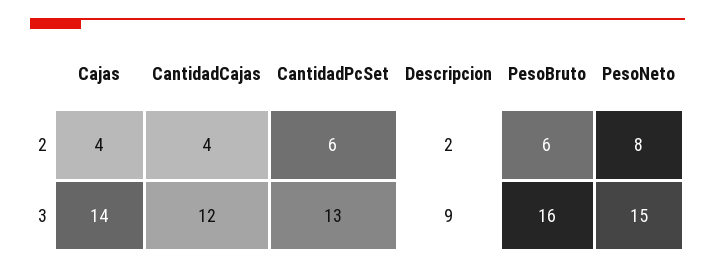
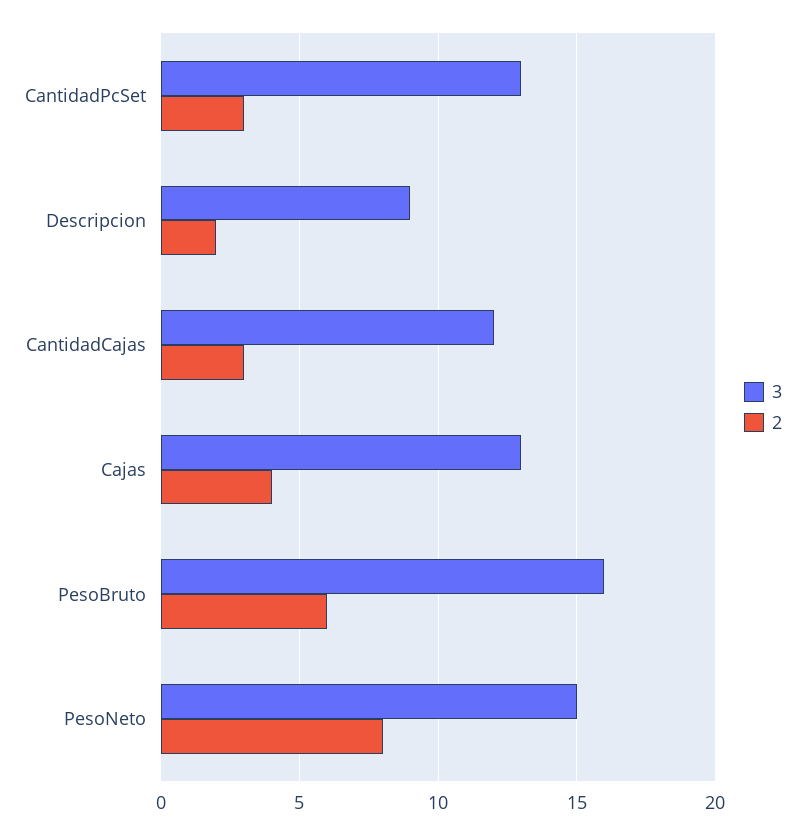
2, CantidadCajas: 4 -> 3
2, CantidadPcSet: 6 -> 3
3, Cajas: 14 -> 13

